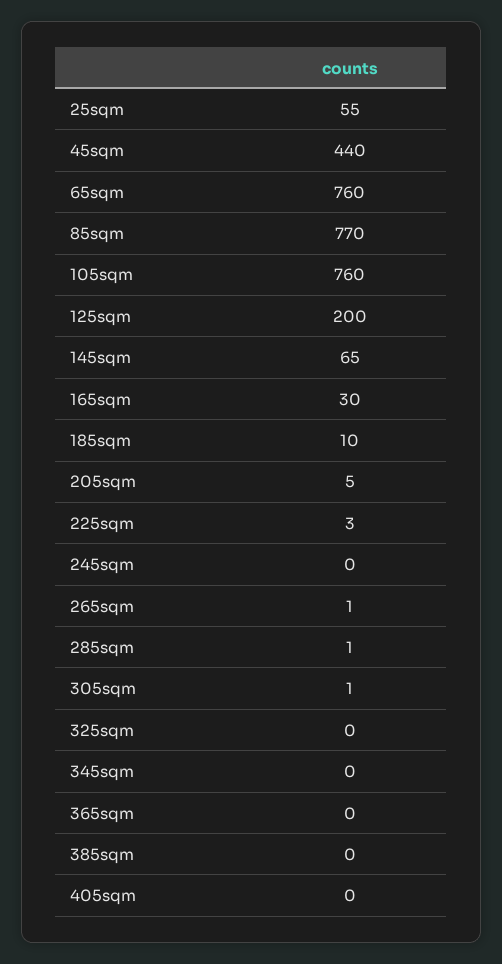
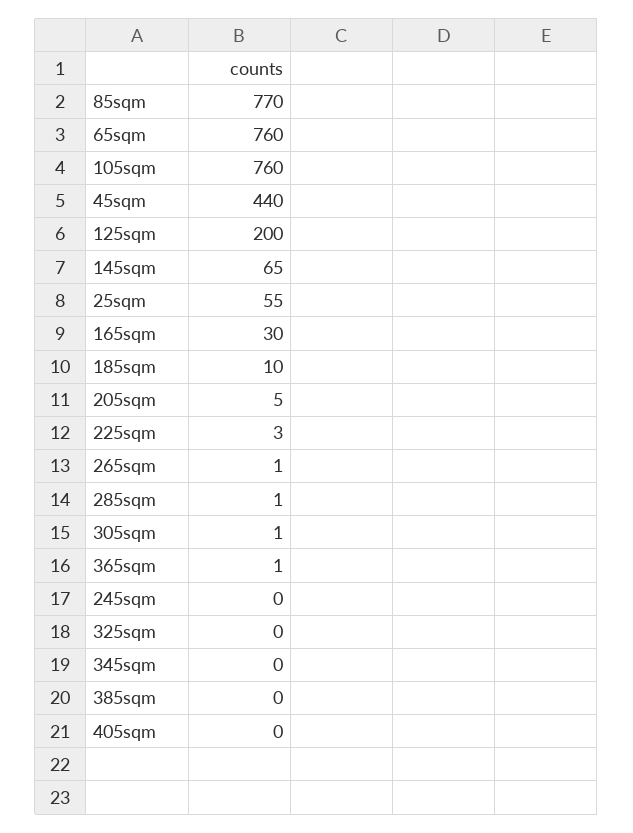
365sqm: 0 -> 1

